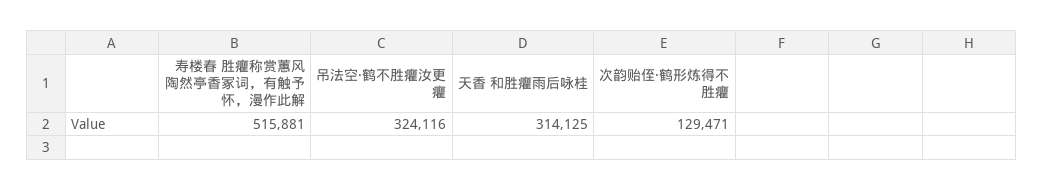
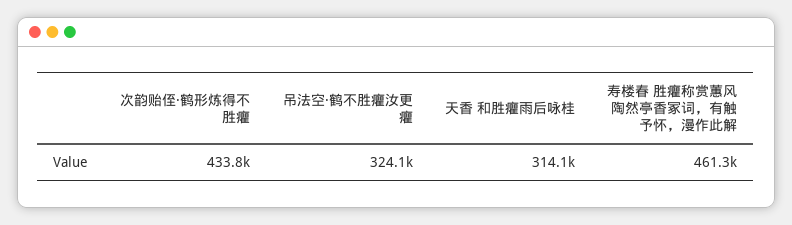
寿楼春 胜癯称赏蕙风陶然亭香冢词，有触予怀，漫作此解: 515881 -> 461300
次韵贻侄·鹤形炼得不胜癯: 129471 -> 433800

